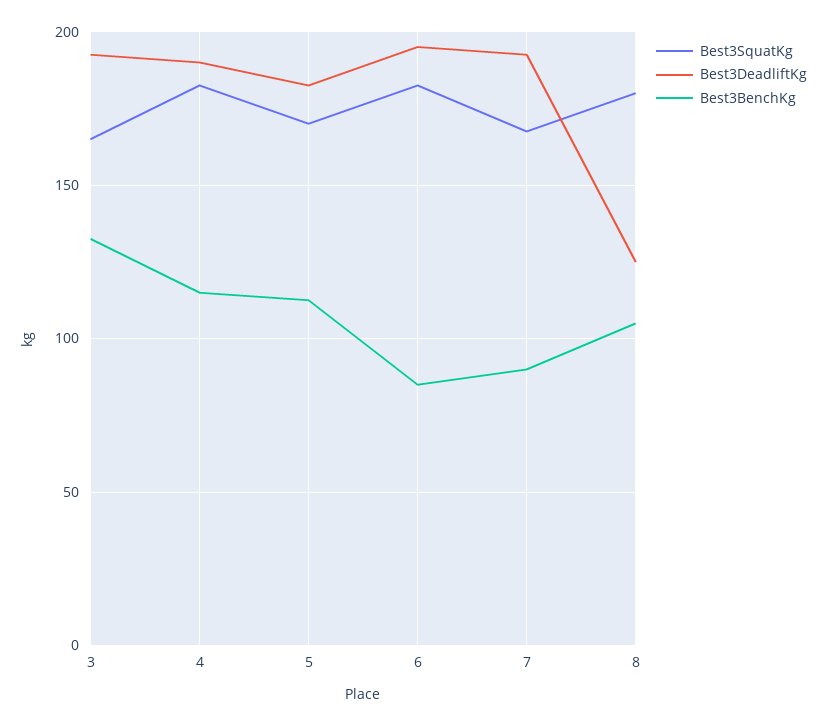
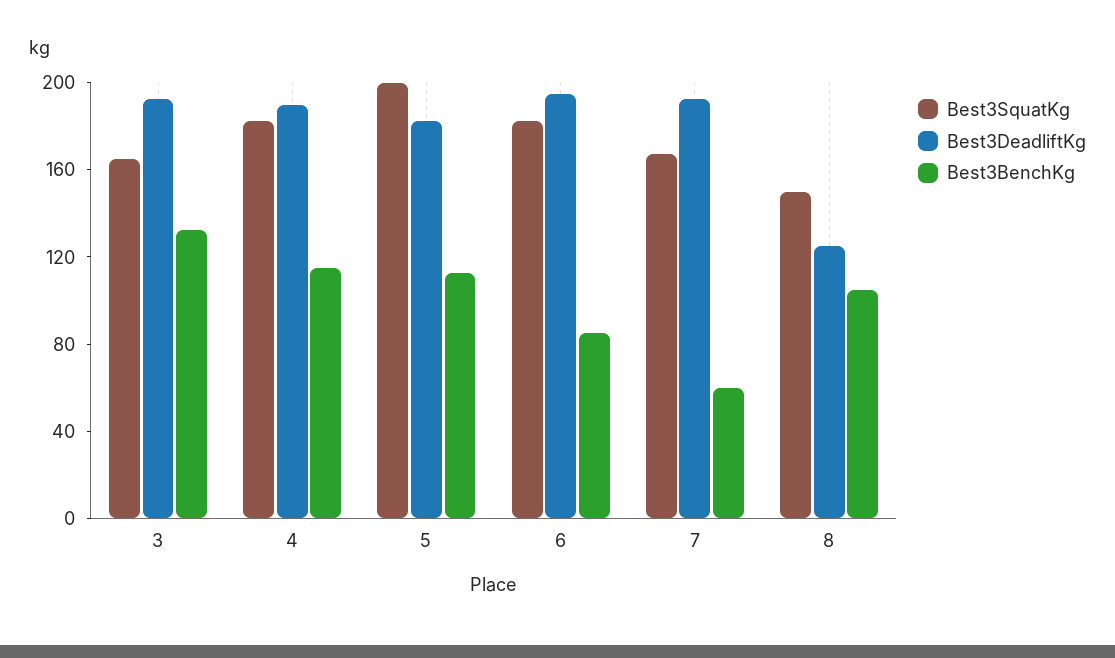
Best3SquatKg, 5: 170 -> 200
Best3BenchKg, 7: 90 -> 60
Best3SquatKg, 8: 180 -> 150

